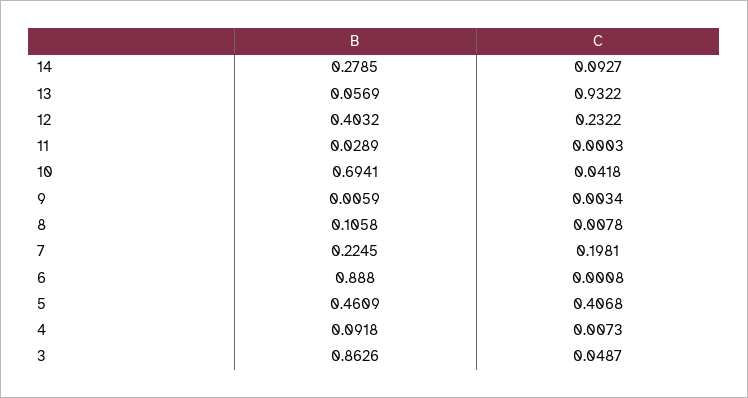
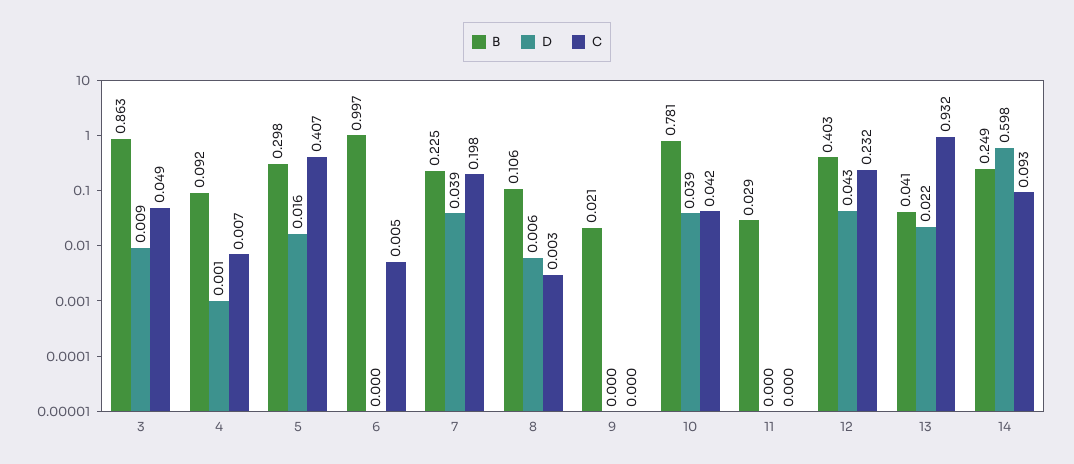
B, 14: 0.2785 -> 0.249
B, 13: 0.0569 -> 0.041
B, 10: 0.6941 -> 0.781
B, 9: 0.0059 -> 0.021
C, 9: 0.0034 -> 0
C, 8: 0.0078 -> 0.003
B, 6: 0.888 -> 0.997
C, 6: 0.0008 -> 0.005
B, 5: 0.4609 -> 0.298
D, 3: none -> 0.009
D, 4: none -> 0.001
D, 5: none -> 0.016
D, 6: none -> 0
D, 7: none -> 0.039
D, 8: none -> 0.006
D, 9: none -> 0
D, 10: none -> 0.039
D, 11: none -> 0
D, 12: none -> 0.043
D, 13: none -> 0.022
D, 14: none -> 0.598

